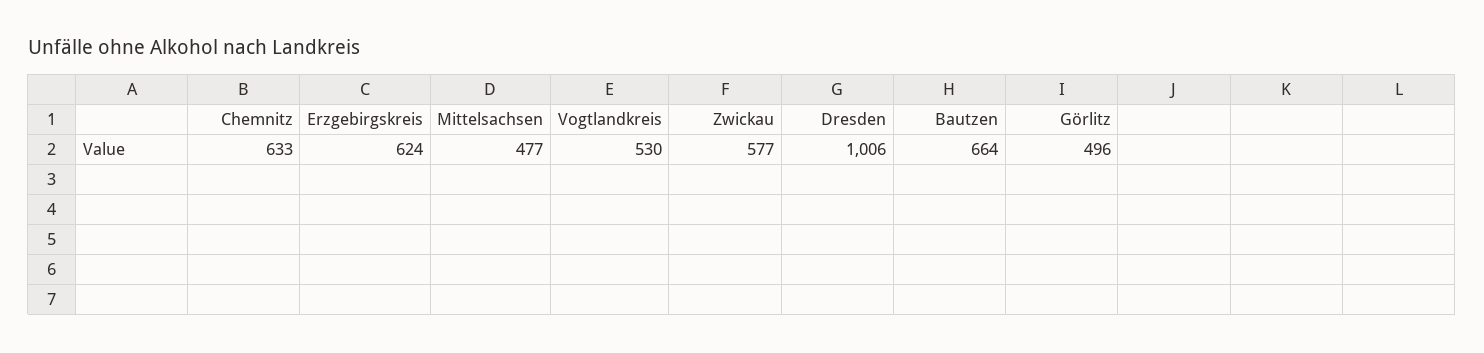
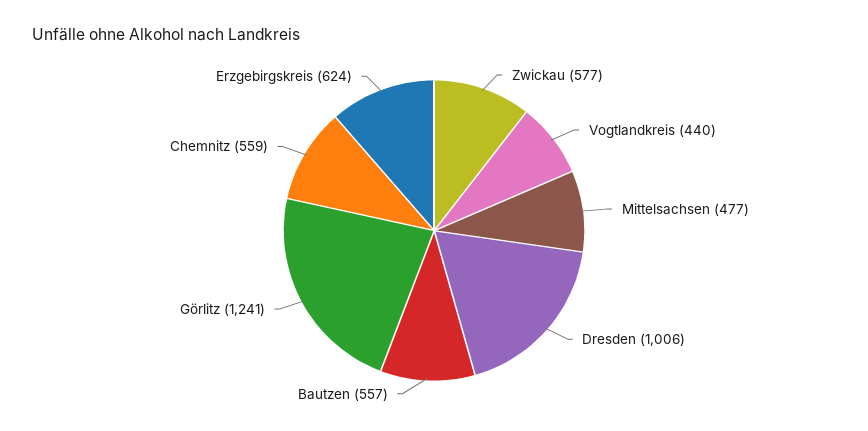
Chemnitz: 633 -> 559
Vogtlandkreis: 530 -> 440
Bautzen: 664 -> 557
Görlitz: 496 -> 1241

